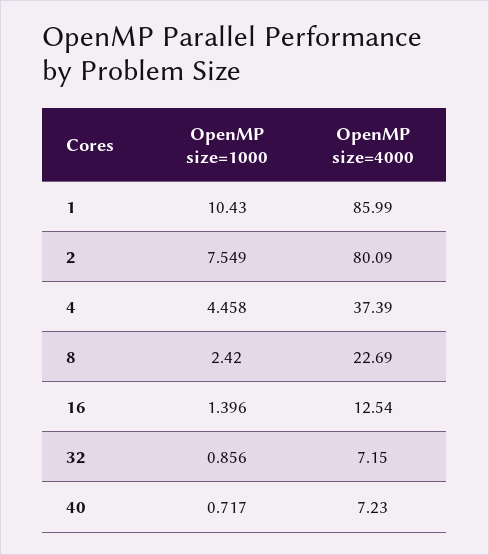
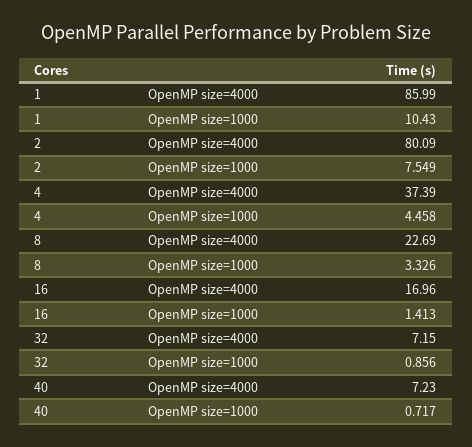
OpenMP size=1000, 8: 2.42 -> 3.326
OpenMP size=1000, 16: 1.396 -> 1.413
OpenMP size=4000, 16: 12.54 -> 16.96

